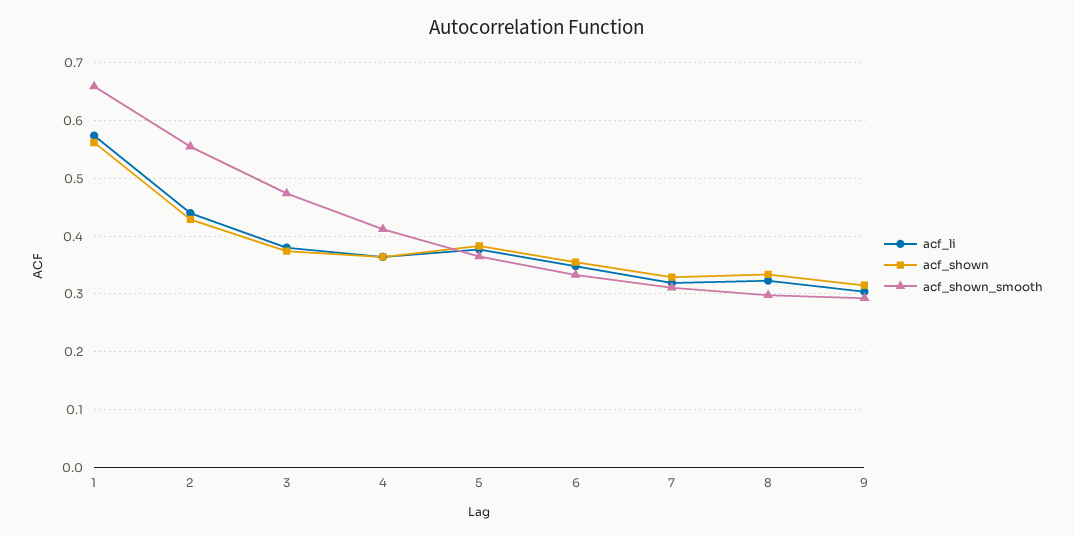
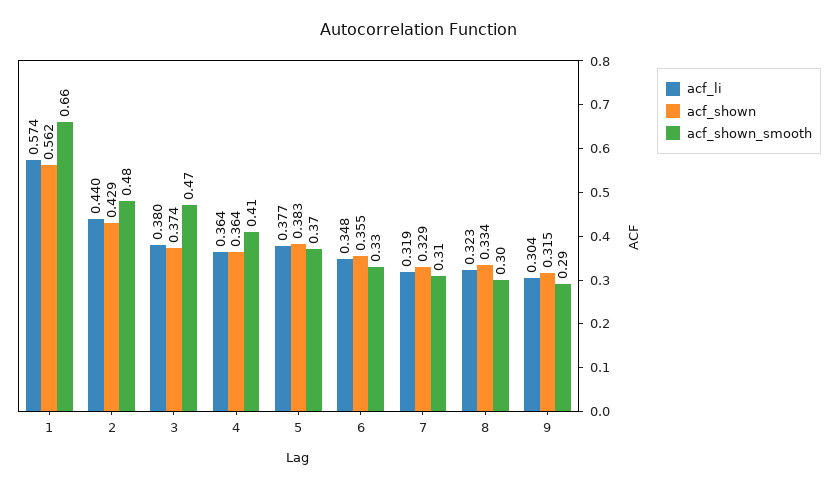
acf_shown_smooth, 2: 0.56 -> 0.48

